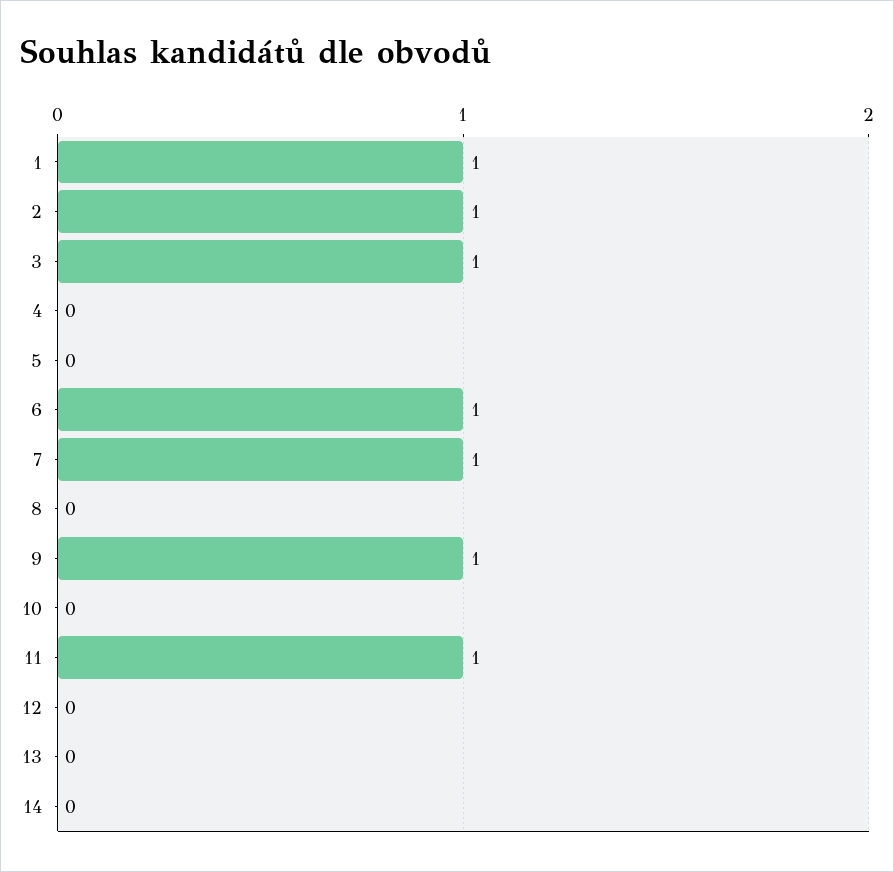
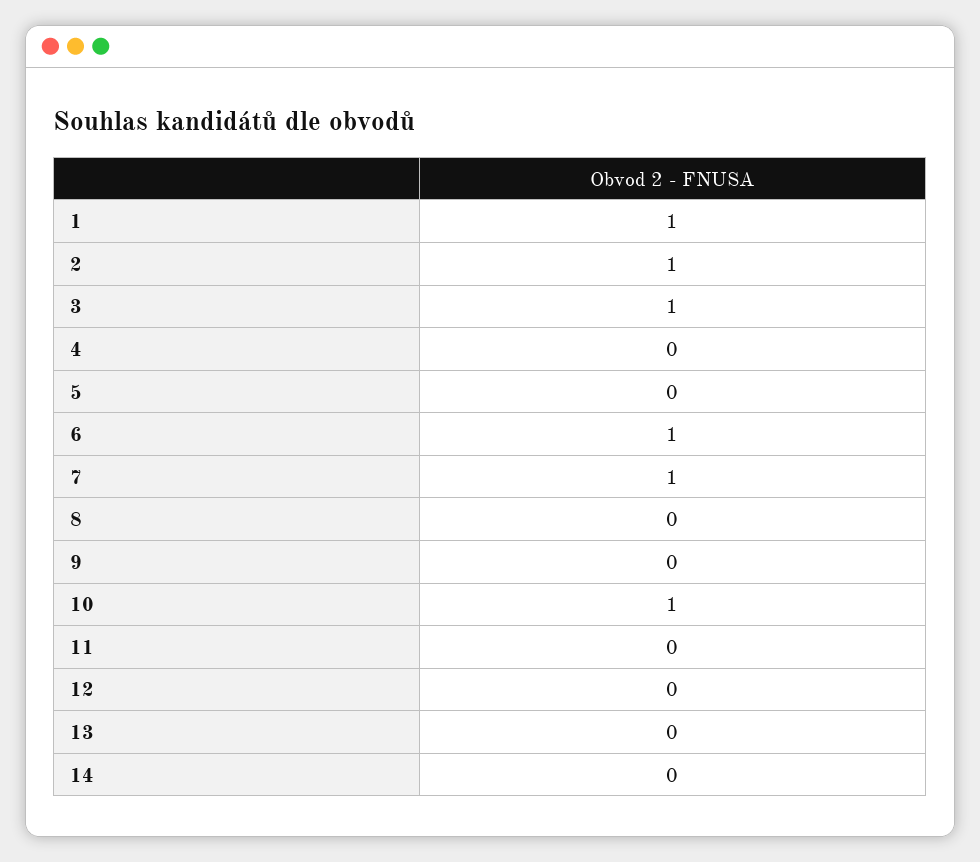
9: 1 -> 0
10: 0 -> 1
11: 1 -> 0

